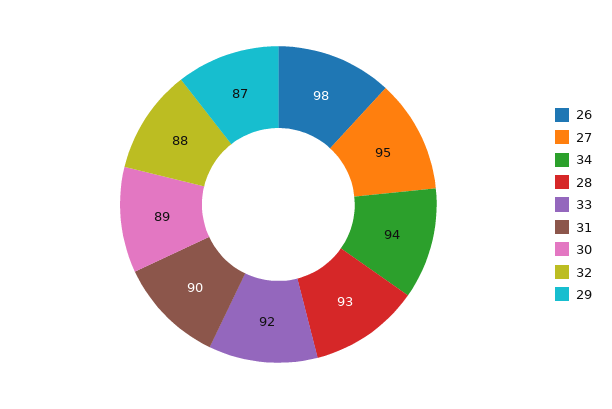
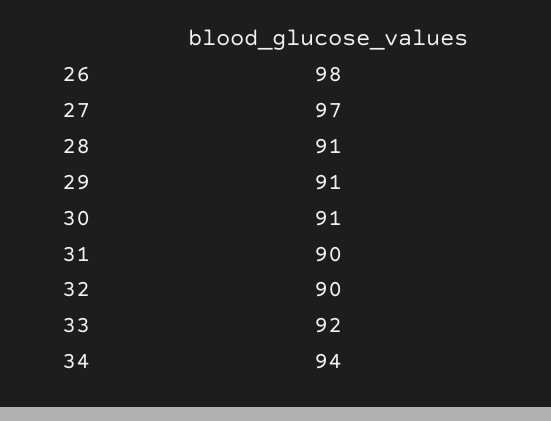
27: 95 -> 97
28: 93 -> 91
30: 89 -> 91
32: 88 -> 90
29: 87 -> 91

